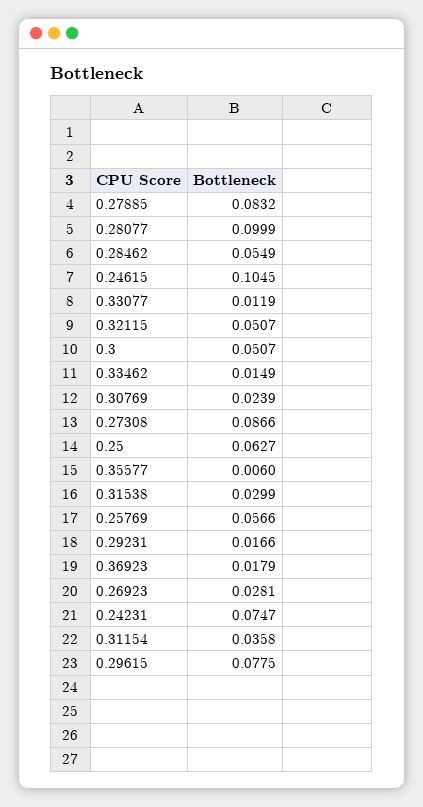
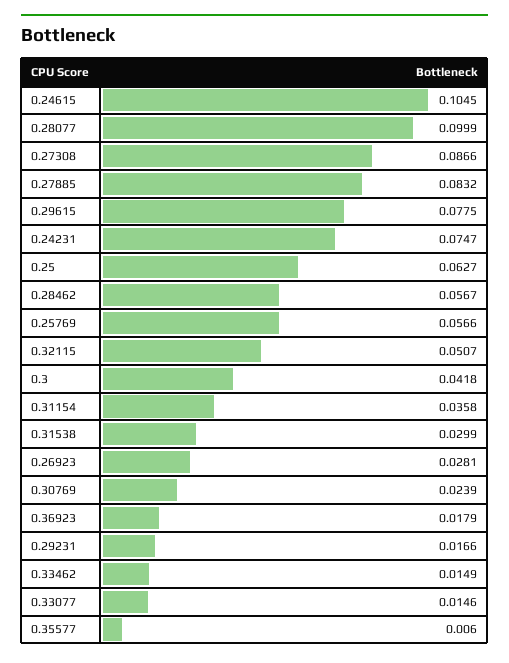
0.28462: 0.0549 -> 0.0567
0.33077: 0.0119 -> 0.0146
0.3: 0.0507 -> 0.0418

